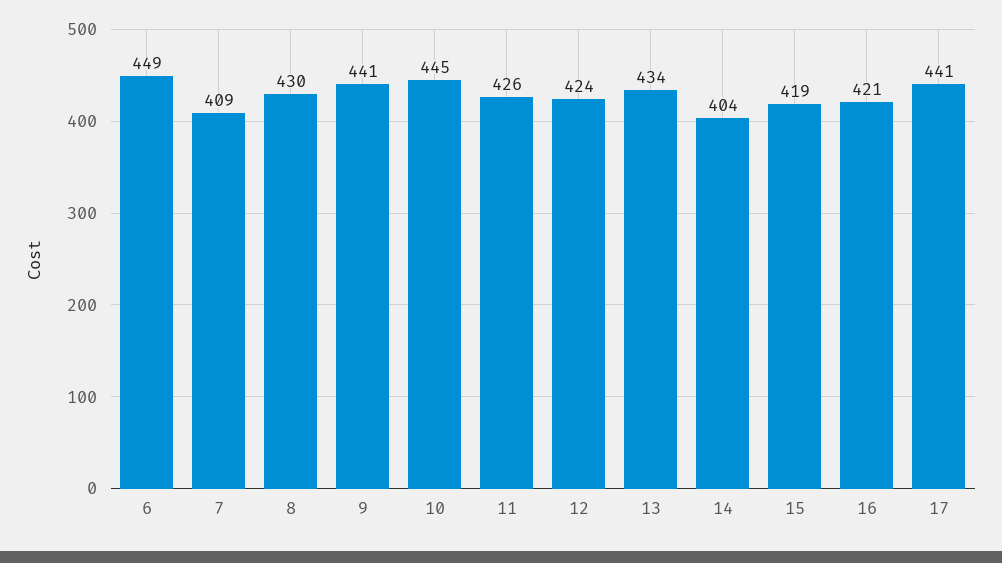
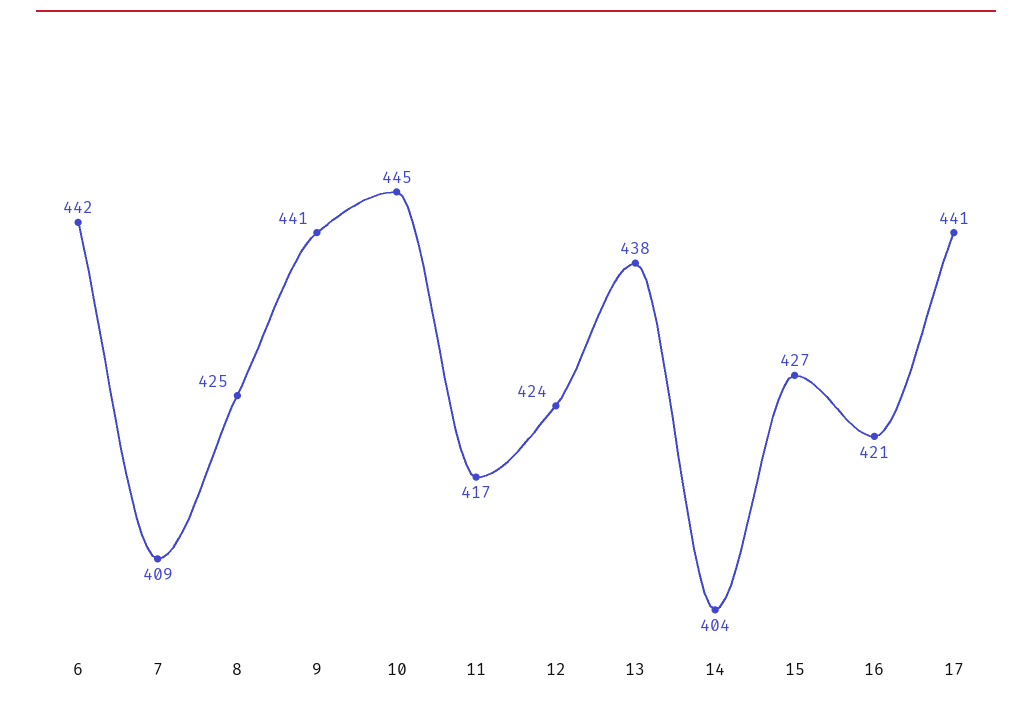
6: 449 -> 442
8: 430 -> 425
11: 426 -> 417
13: 434 -> 438
15: 419 -> 427

